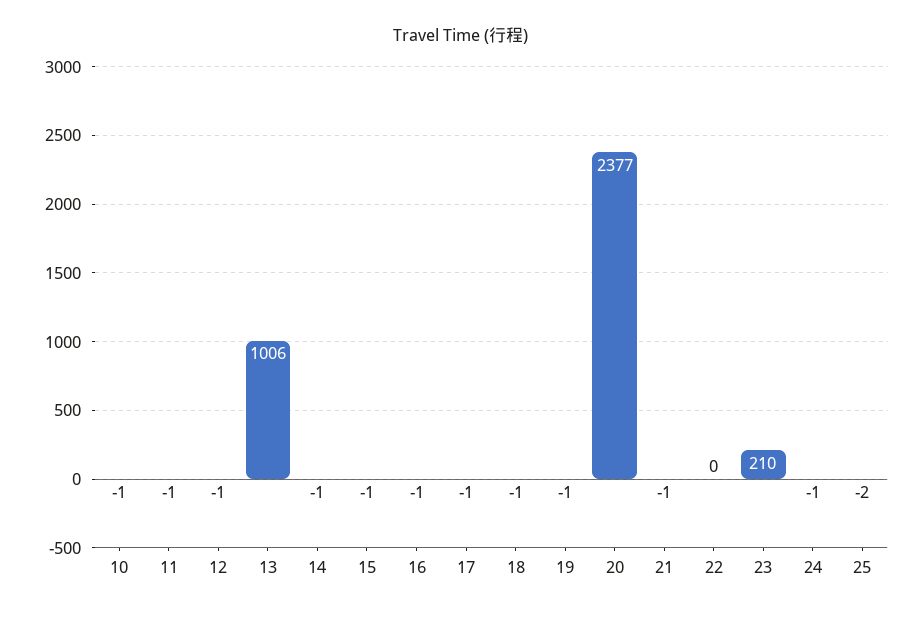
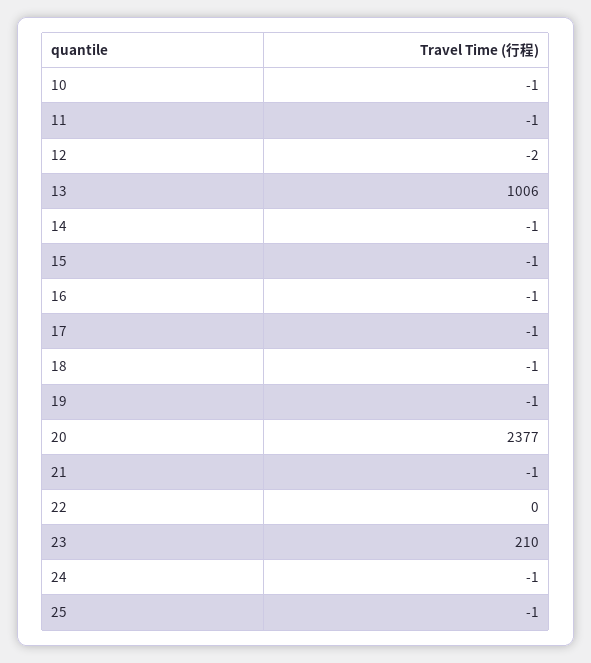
12: -1 -> -2
25: -2 -> -1

